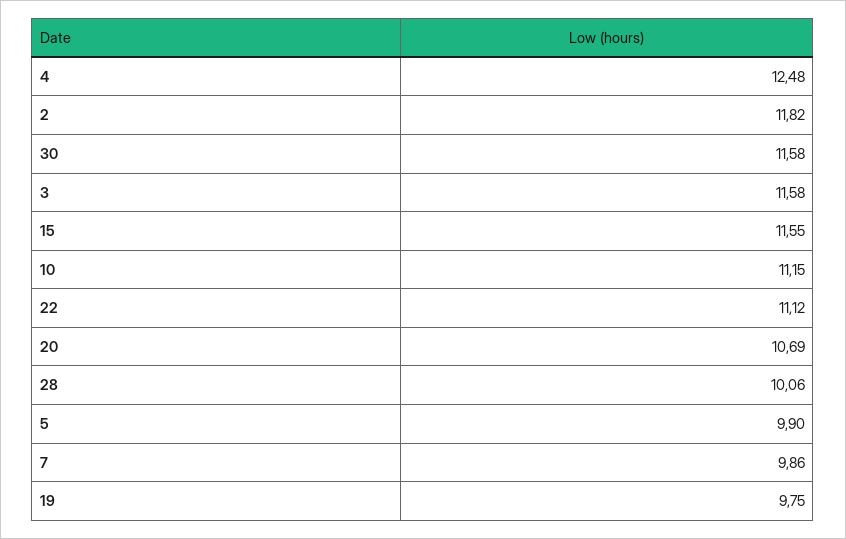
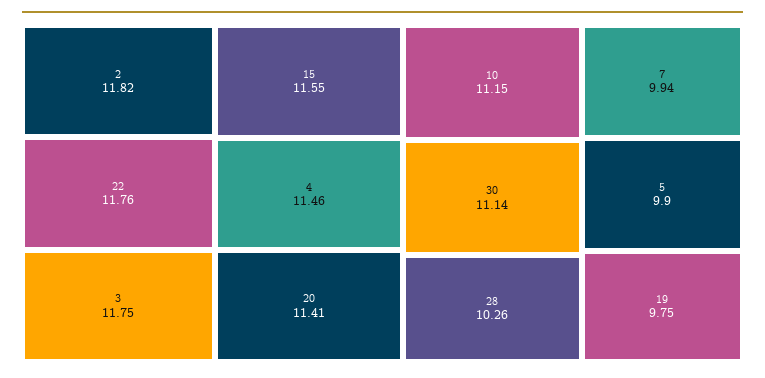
4: 12.48 -> 11.46
30: 11.58 -> 11.14
3: 11.58 -> 11.75
22: 11.12 -> 11.76
20: 10.69 -> 11.41
28: 10.06 -> 10.26
7: 9.86 -> 9.94

